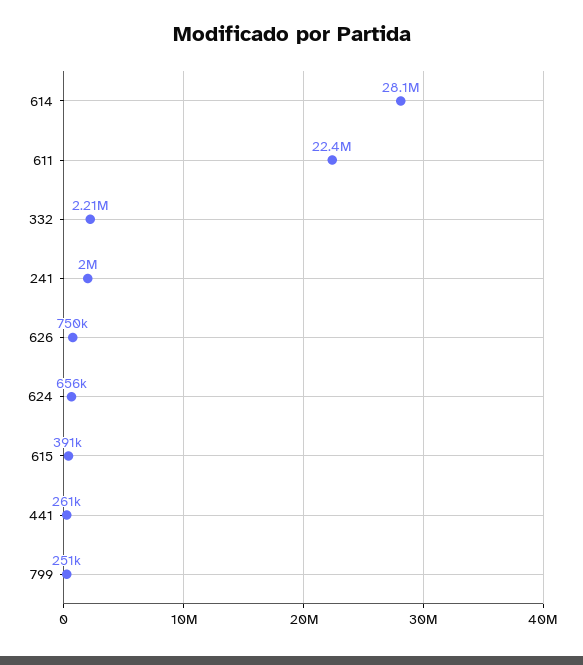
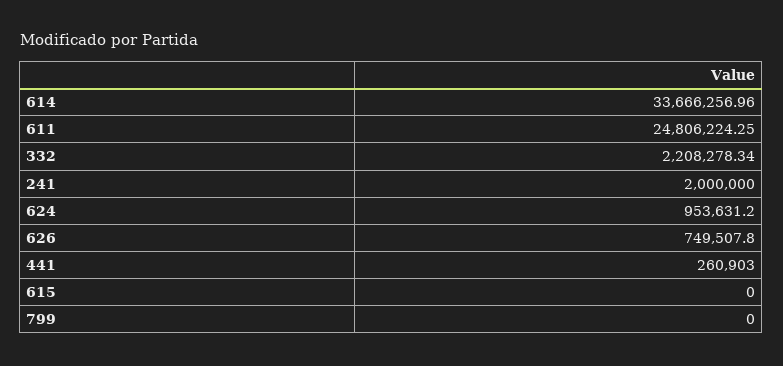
614: 28100000 -> 33666256.96
611: 22400000 -> 24806224.25
624: 656000 -> 953631.2
615: 391000 -> 0
799: 251000 -> 0

